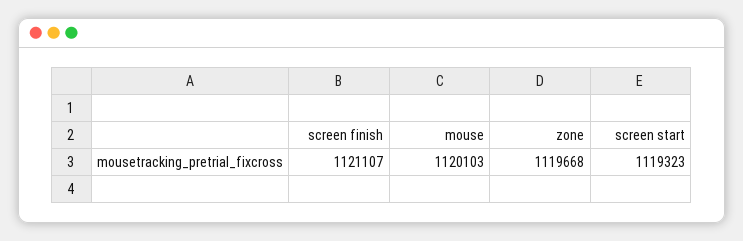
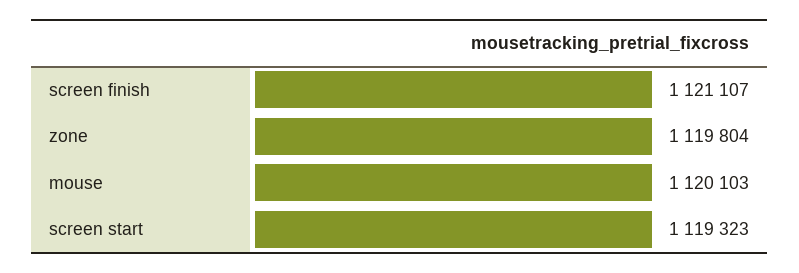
zone: 1119668 -> 1119804

